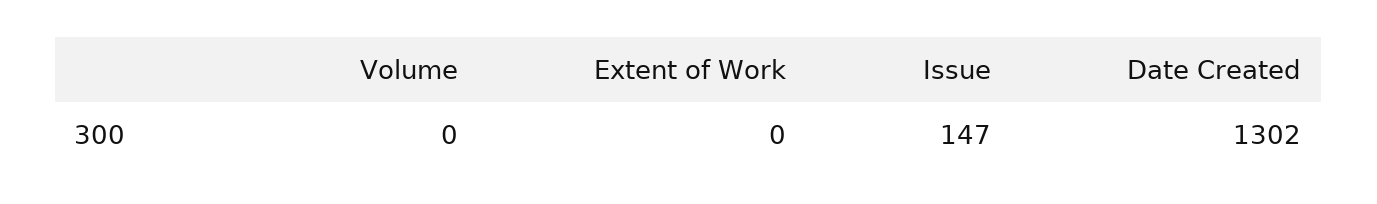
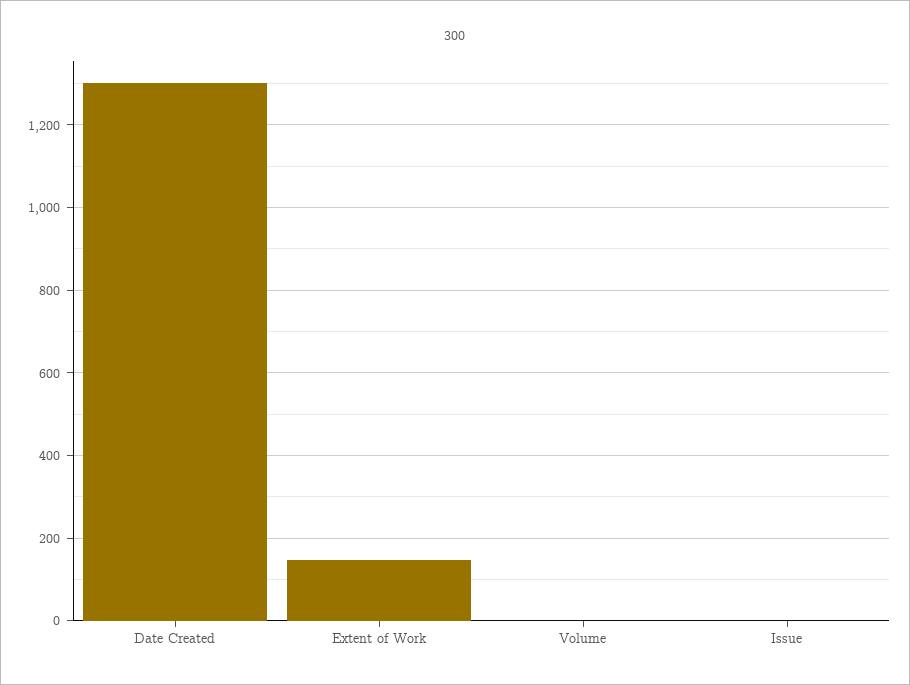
Extent of Work: 0 -> 140
Issue: 147 -> 0

